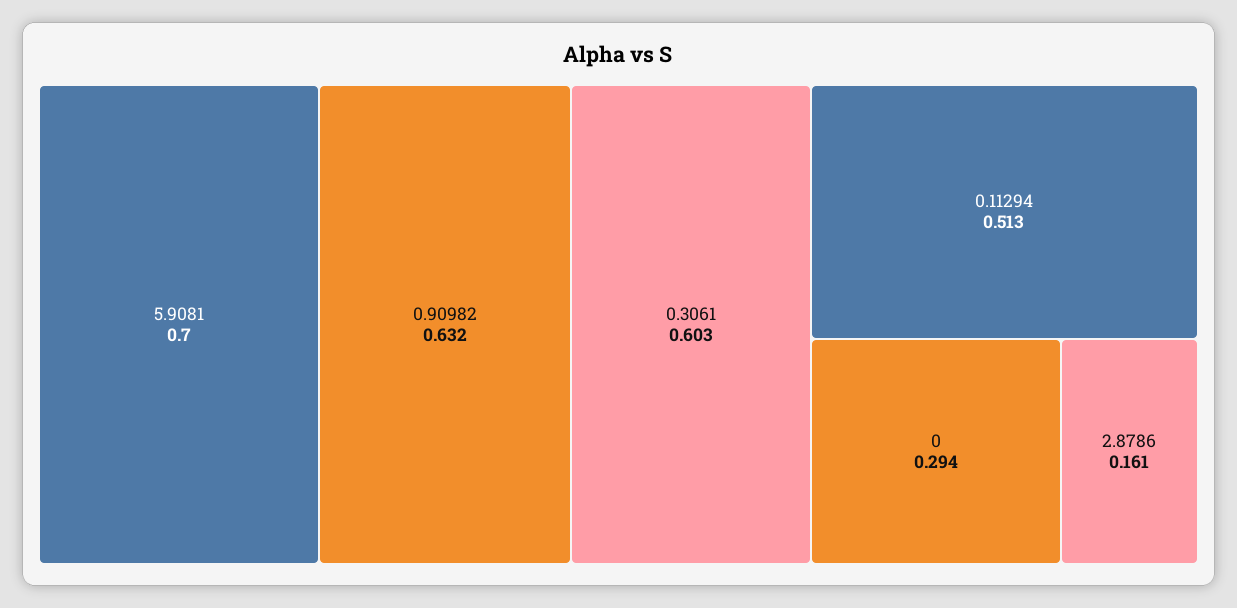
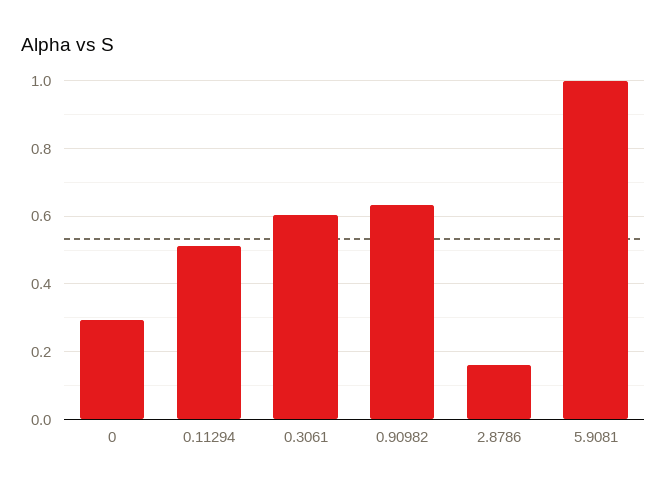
5.9081: 0.7 -> 1

